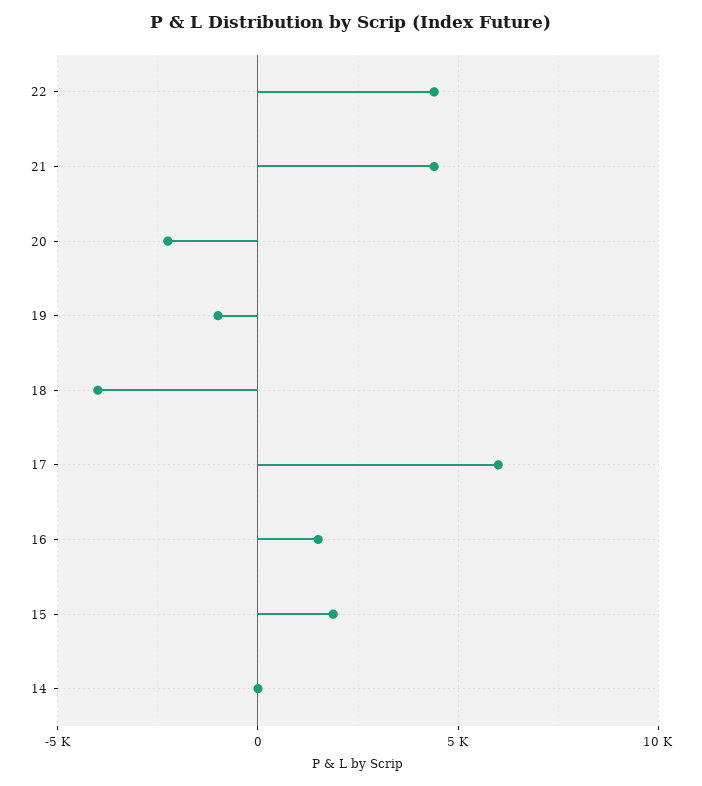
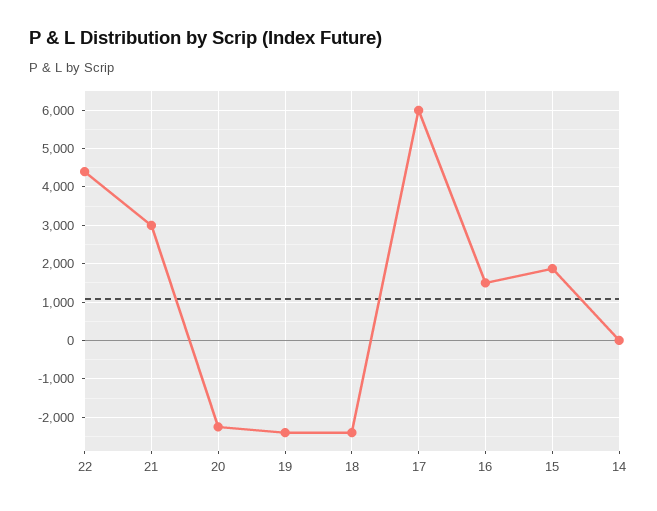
21: 4500 -> 3000
19: -1000 -> -2400
18: -4000 -> -2400

